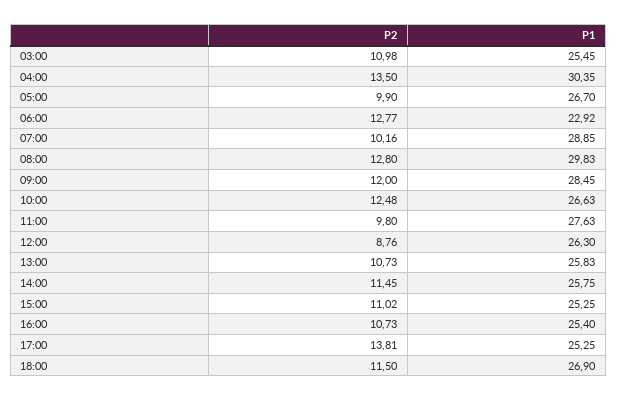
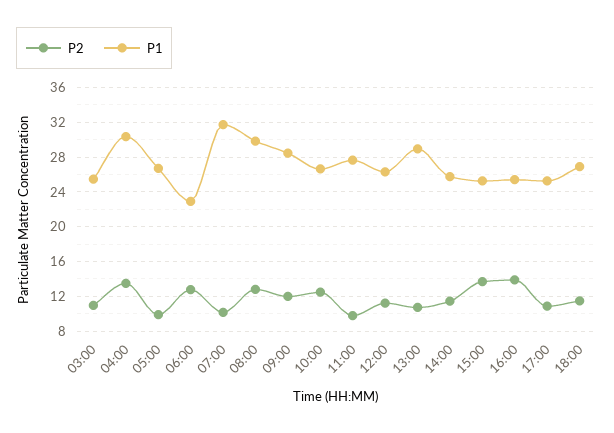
P1, 07:00: 28.85 -> 32
P2, 12:00: 8.76 -> 11
P1, 13:00: 25.83 -> 29
P2, 15:00: 11.02 -> 14
P2, 16:00: 10.73 -> 14
P2, 17:00: 13.81 -> 11

